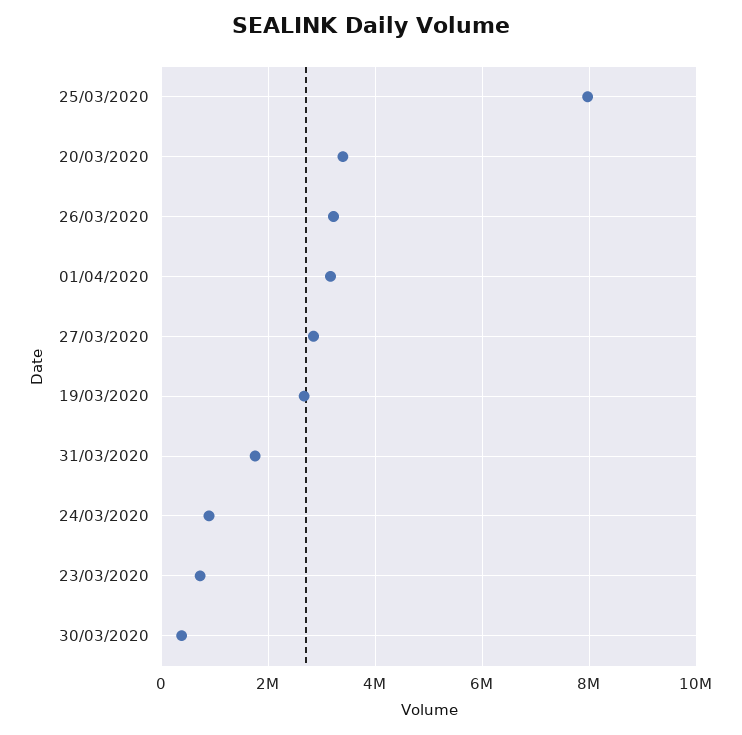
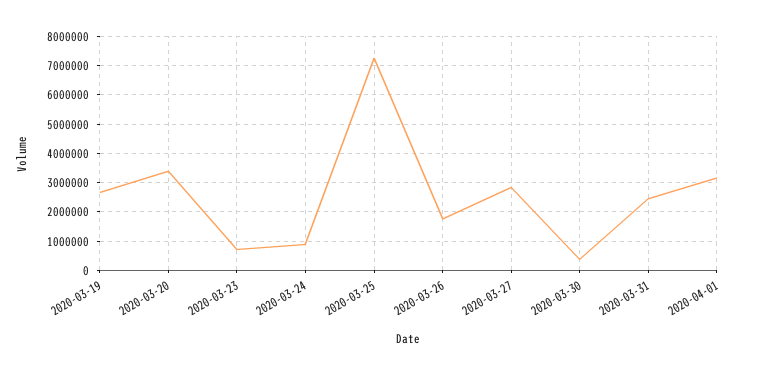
25/03/2020: 8000000 -> 7250000
26/03/2020: 3200000 -> 1750000
31/03/2020: 1800000 -> 2500000

